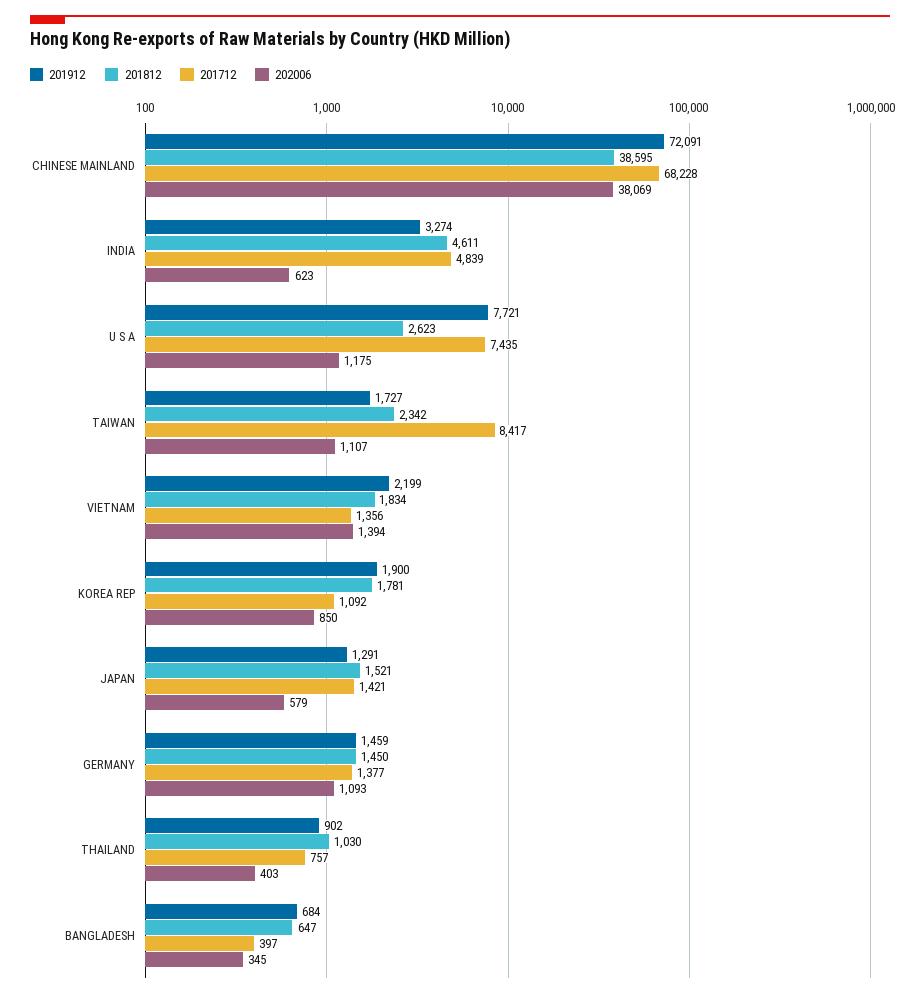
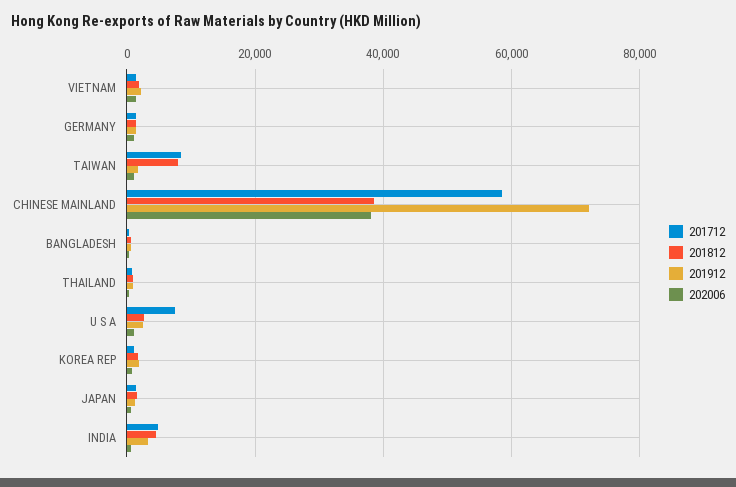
201712, CHINESE MAINLAND: 68228 -> 58000
201912, U S A: 7721 -> 2000
201812, TAIWAN: 2342 -> 8000

